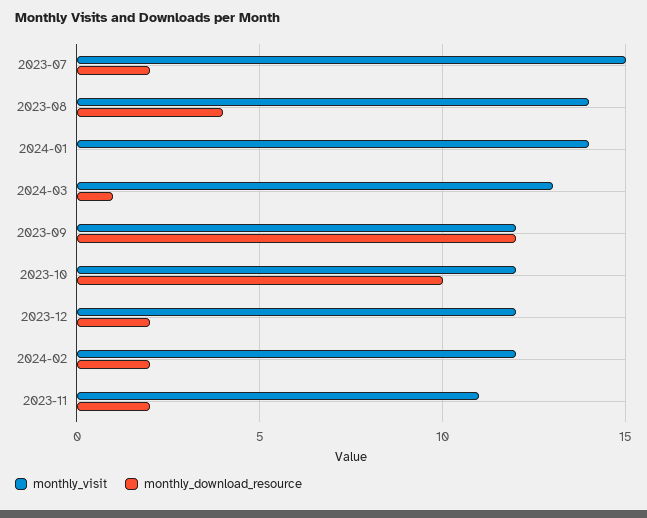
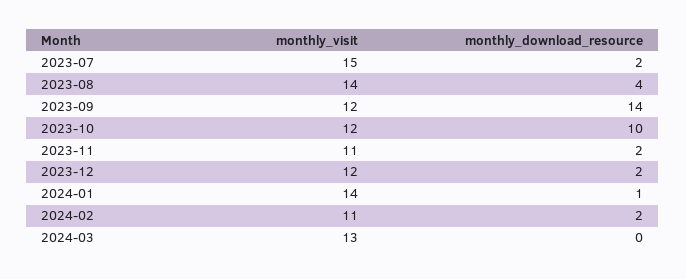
monthly_download_resource, 2024-01: 0 -> 1
monthly_download_resource, 2024-03: 1 -> 0
monthly_download_resource, 2023-09: 12 -> 14
monthly_visit, 2024-02: 12 -> 11

